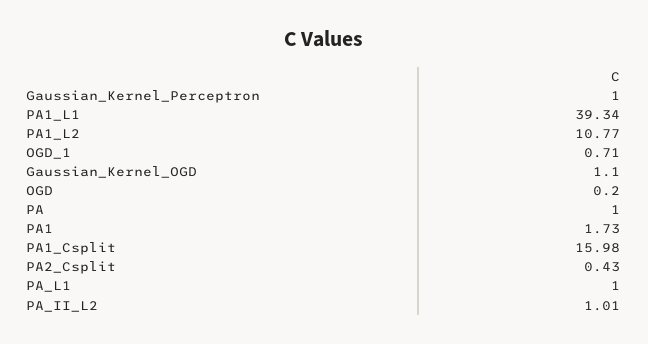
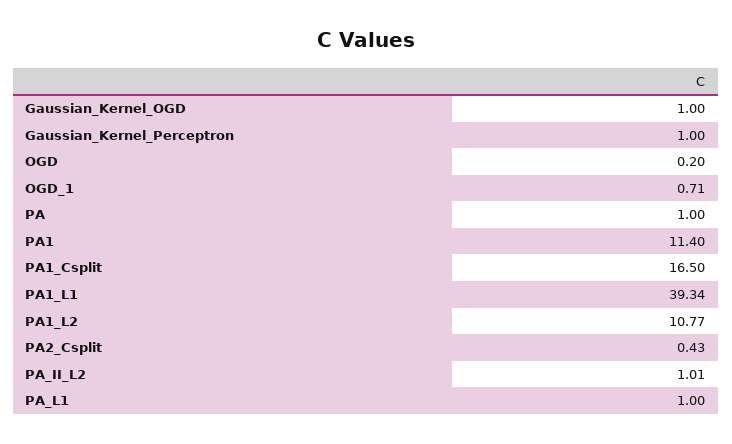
Gaussian_Kernel_OGD: 1.1 -> 1
PA1: 1.73 -> 11.4
PA1_Csplit: 15.98 -> 16.5

